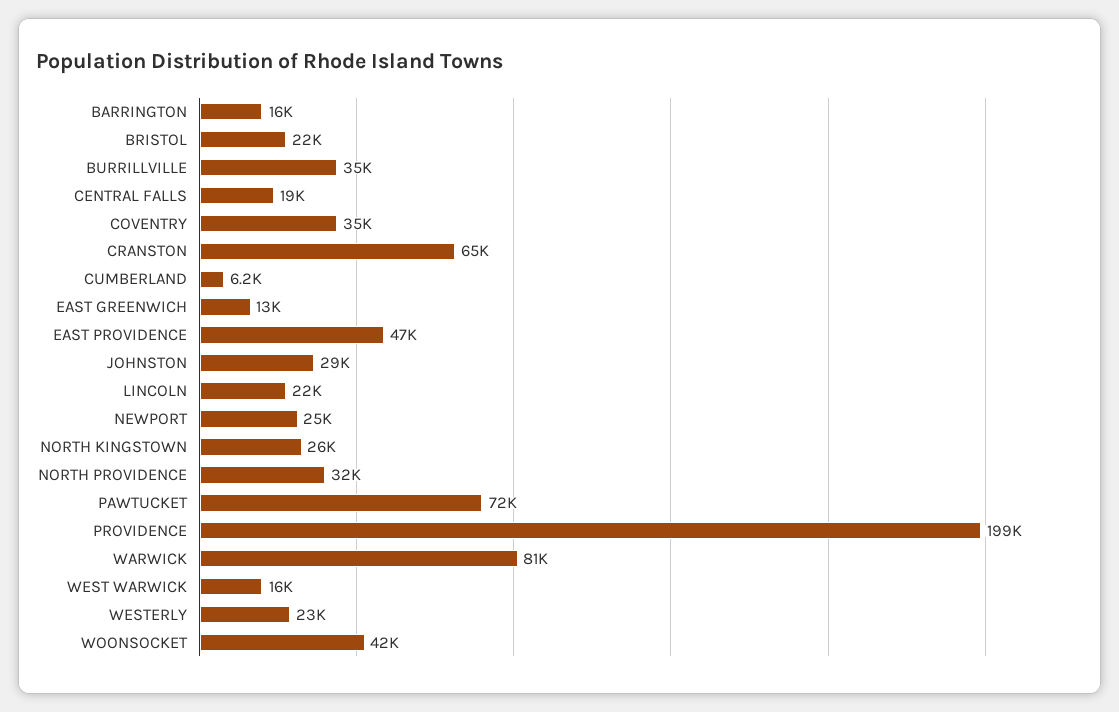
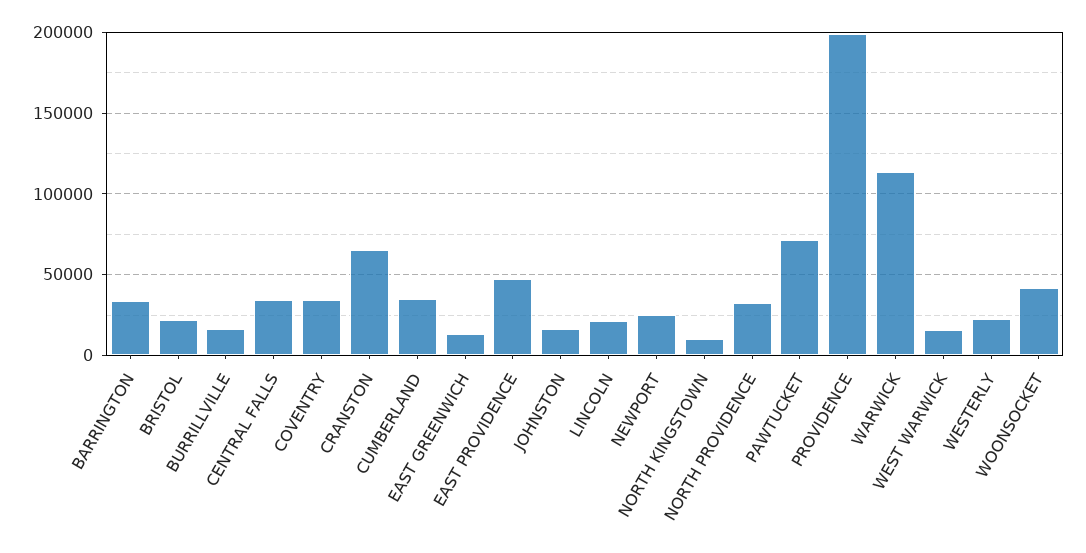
BARRINGTON: 16000 -> 35000
BURRILLVILLE: 35000 -> 15000
CENTRAL FALLS: 19000 -> 35000
CUMBERLAND: 6200 -> 35000
JOHNSTON: 29000 -> 15000
NORTH KINGSTOWN: 26000 -> 10000
WARWICK: 81000 -> 115000

